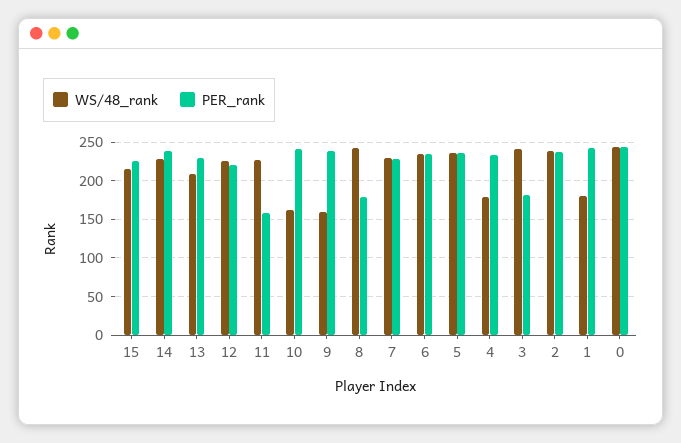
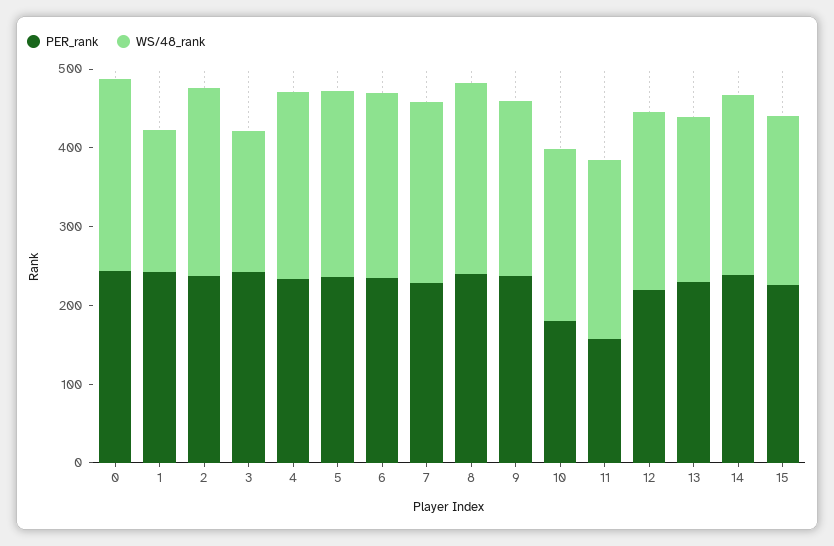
WS/48_rank, 10: 160 -> 220
PER_rank, 10: 240 -> 180
WS/48_rank, 9: 160 -> 220
PER_rank, 8: 180 -> 240
WS/48_rank, 4: 180 -> 240
WS/48_rank, 3: 240 -> 180
PER_rank, 3: 180 -> 240

